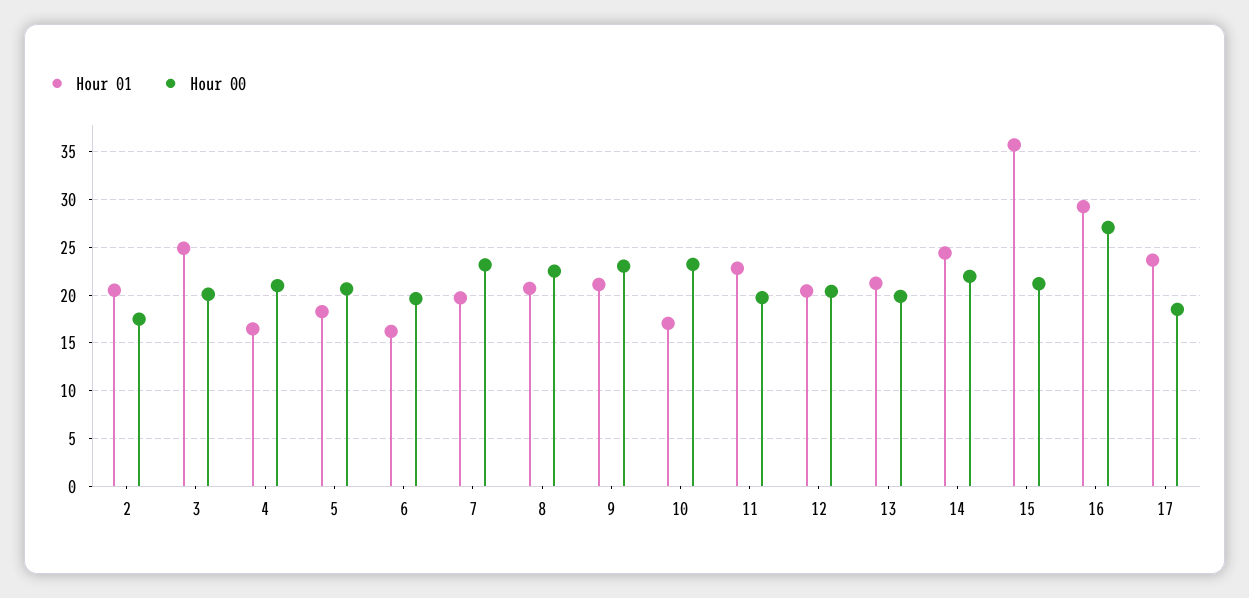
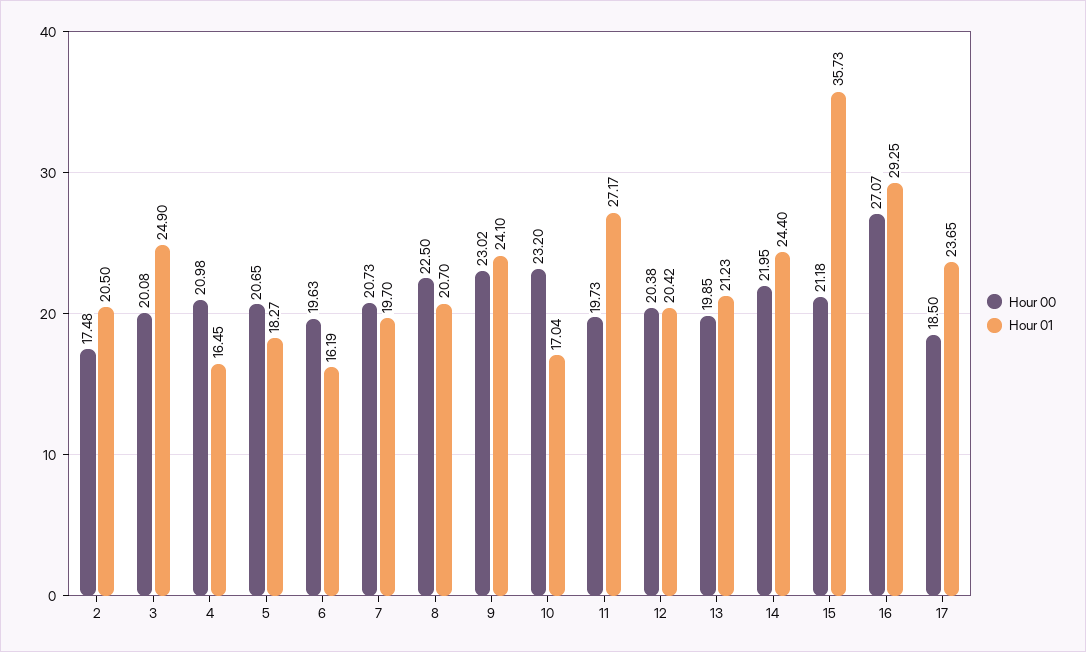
Hour 00, 7: 23 -> 20.73
Hour 01, 9: 21 -> 24.1
Hour 01, 11: 23 -> 27.17

